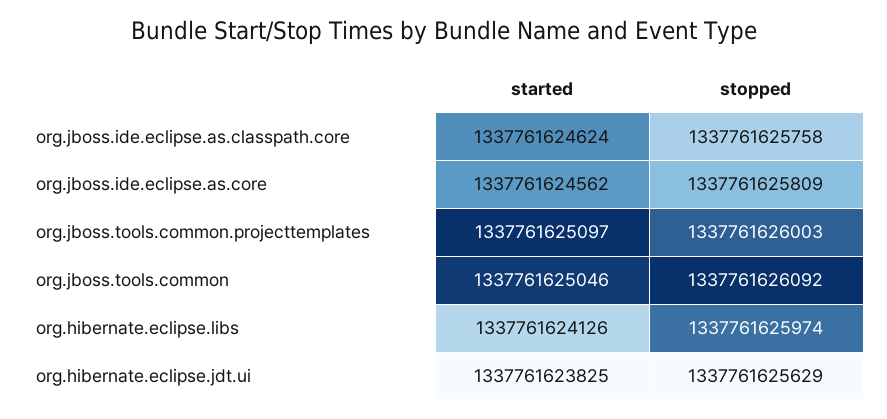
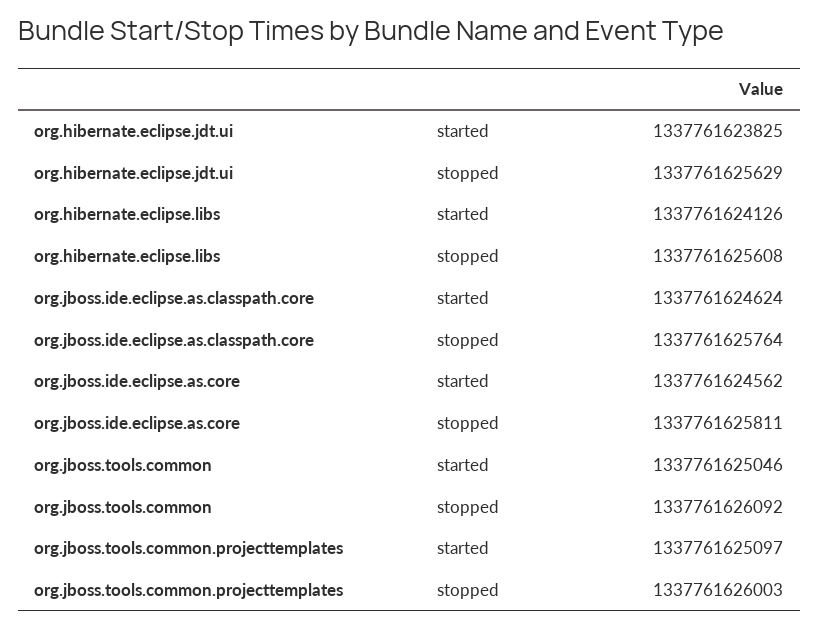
stopped, org.jboss.ide.eclipse.as.classpath.core: 1337761625758 -> 1337761625764
stopped, org.jboss.ide.eclipse.as.core: 1337761625809 -> 1337761625811
stopped, org.hibernate.eclipse.libs: 1337761625974 -> 1337761625608

